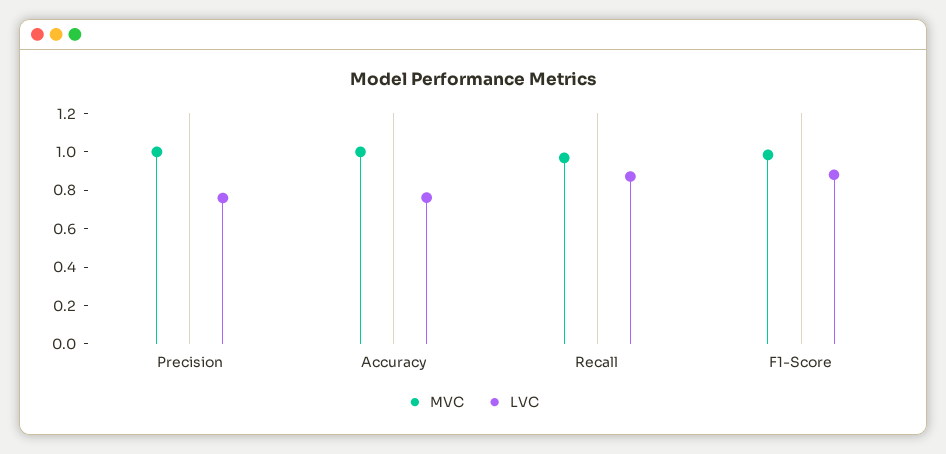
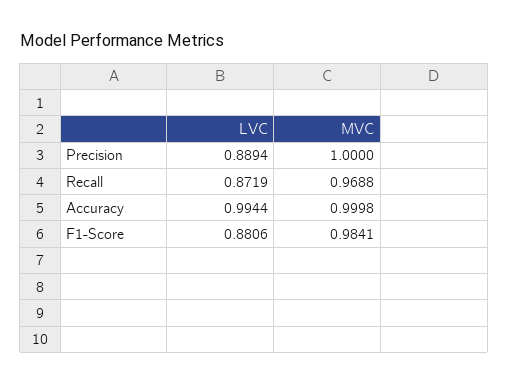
LVC, Precision: 0.75 -> 0.8894
LVC, Accuracy: 0.75 -> 0.9944

